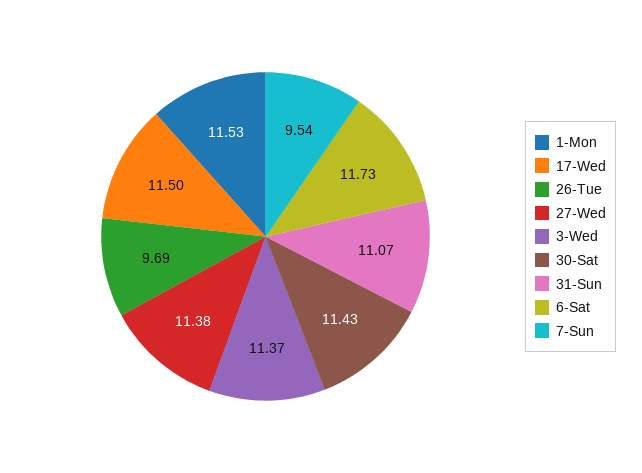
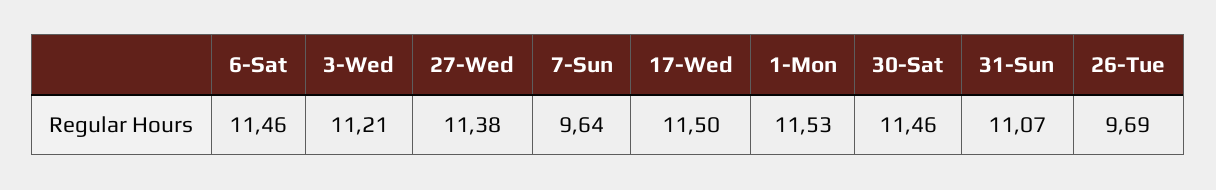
3-Wed: 11.37 -> 11.21
30-Sat: 11.43 -> 11.46
6-Sat: 11.73 -> 11.46
7-Sun: 9.54 -> 9.64

